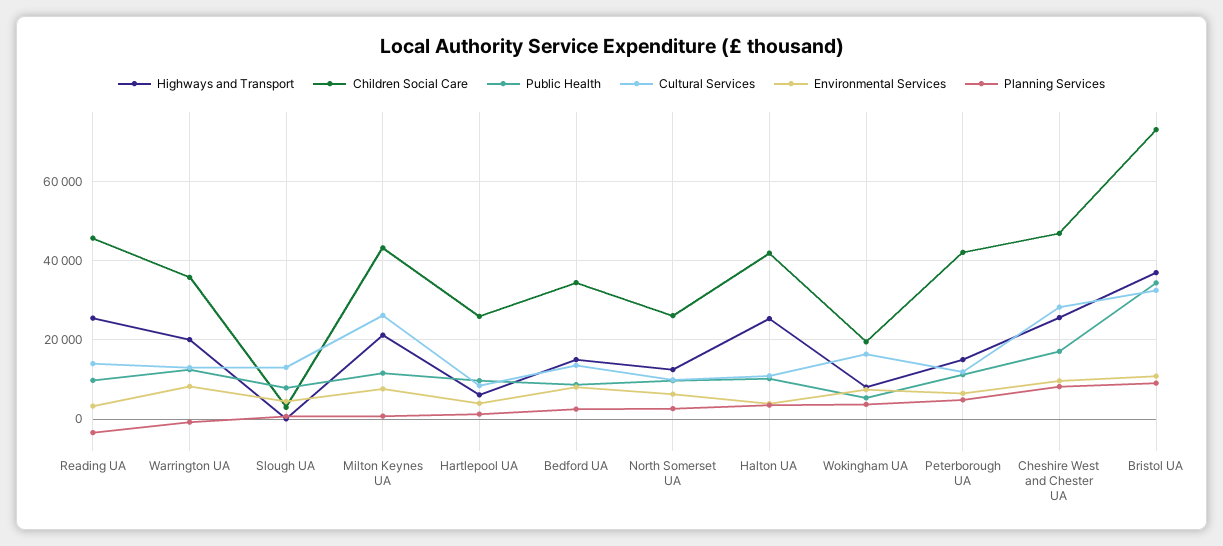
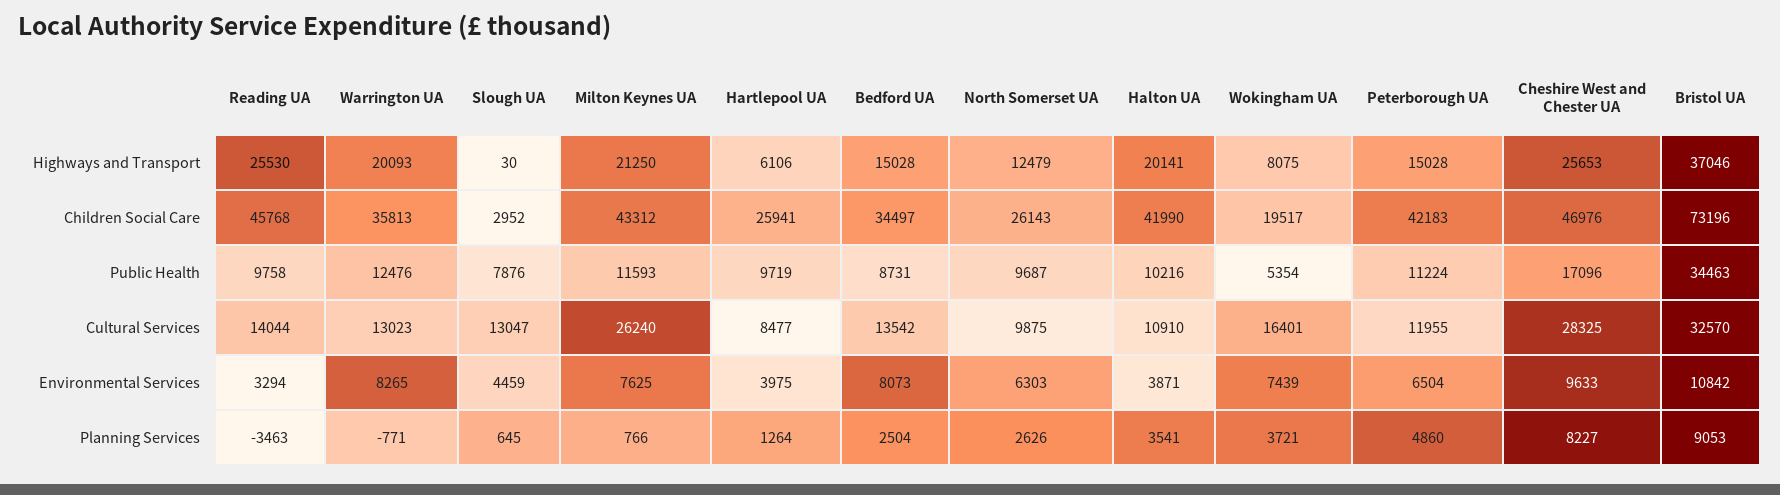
Highways and Transport, Halton UA: 26000 -> 20141

